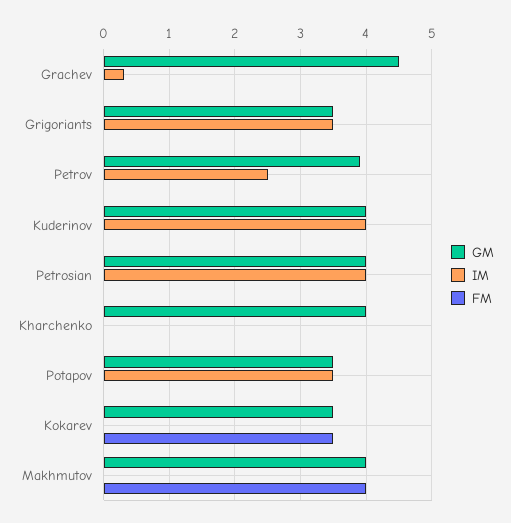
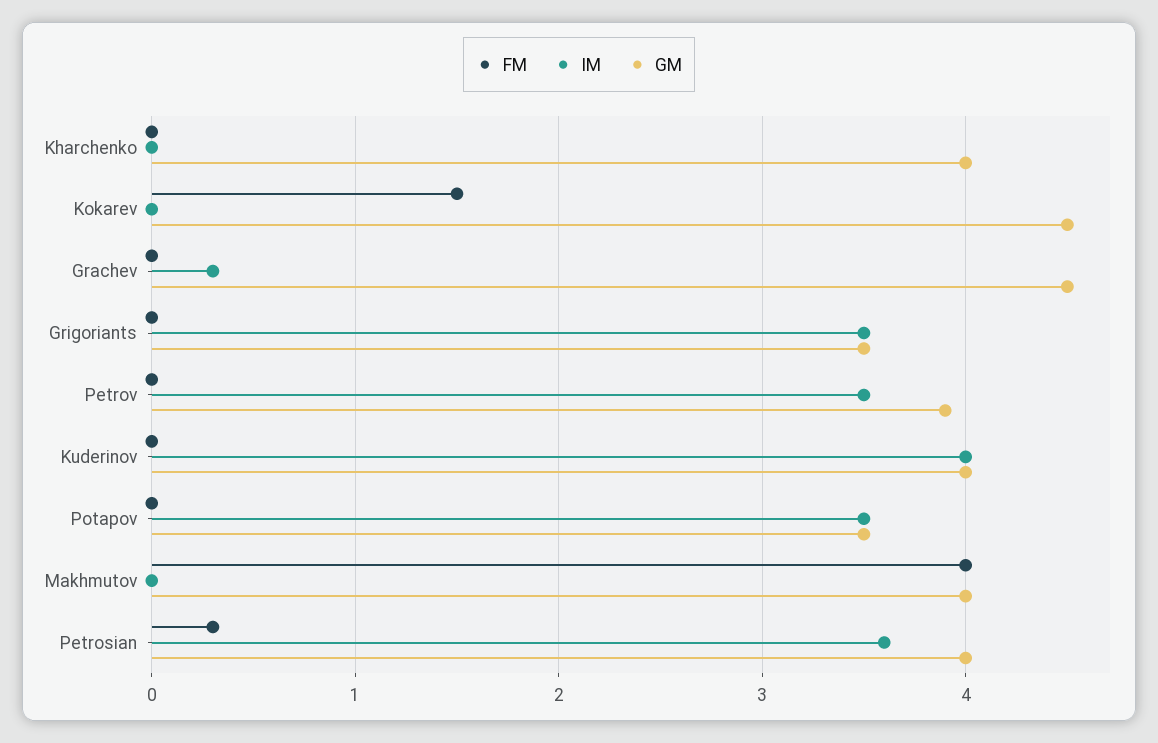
IM, Petrov: 2.5 -> 3.5
IM, Petrosian: 4 -> 3.6
FM, Petrosian: 0 -> 0.3
GM, Kokarev: 3.5 -> 4.5
FM, Kokarev: 3.5 -> 1.5

